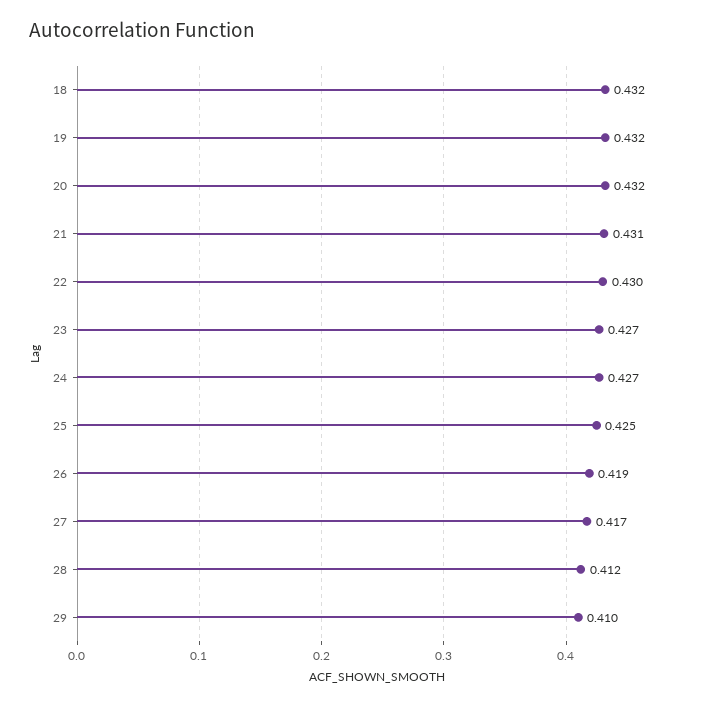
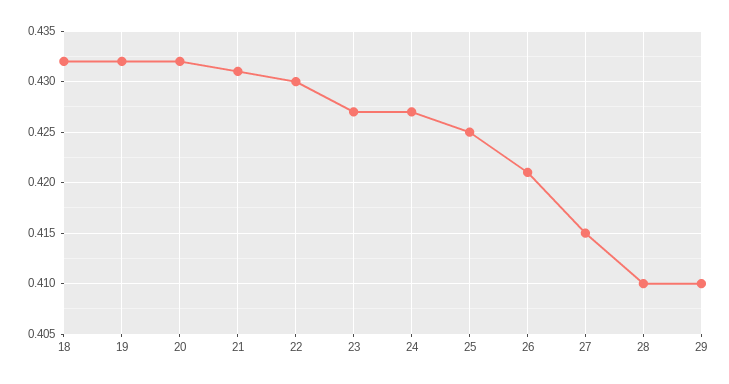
26: 0.419 -> 0.421
27: 0.417 -> 0.415
28: 0.412 -> 0.41

